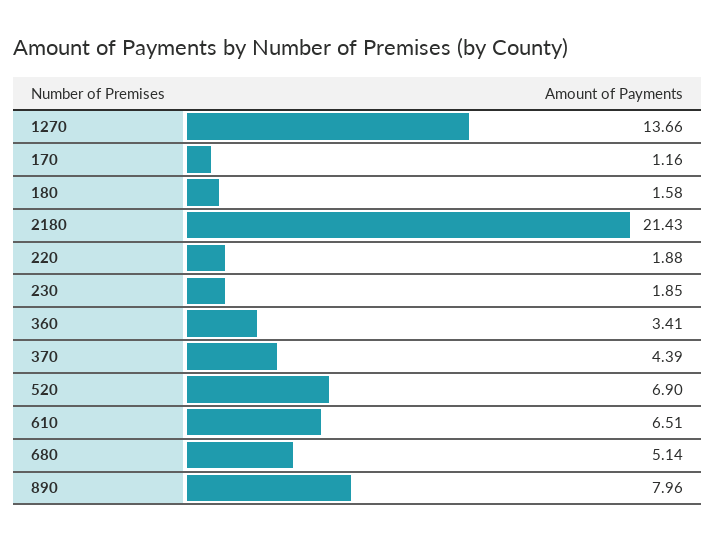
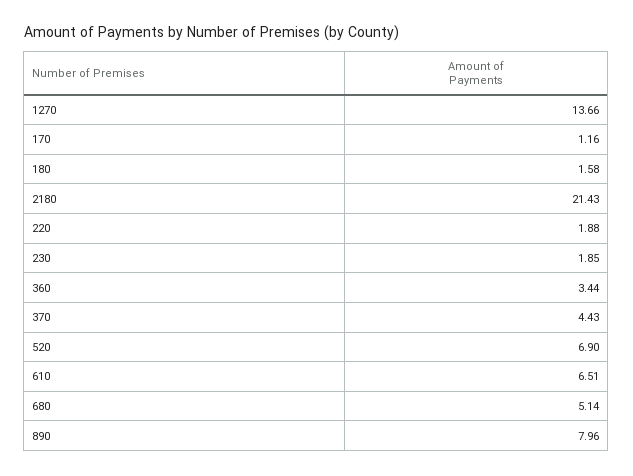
360: 3.41 -> 3.44
370: 4.39 -> 4.43

